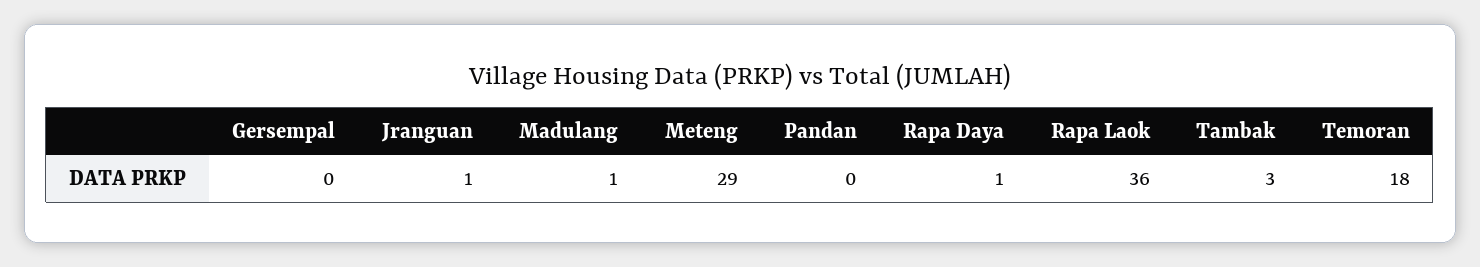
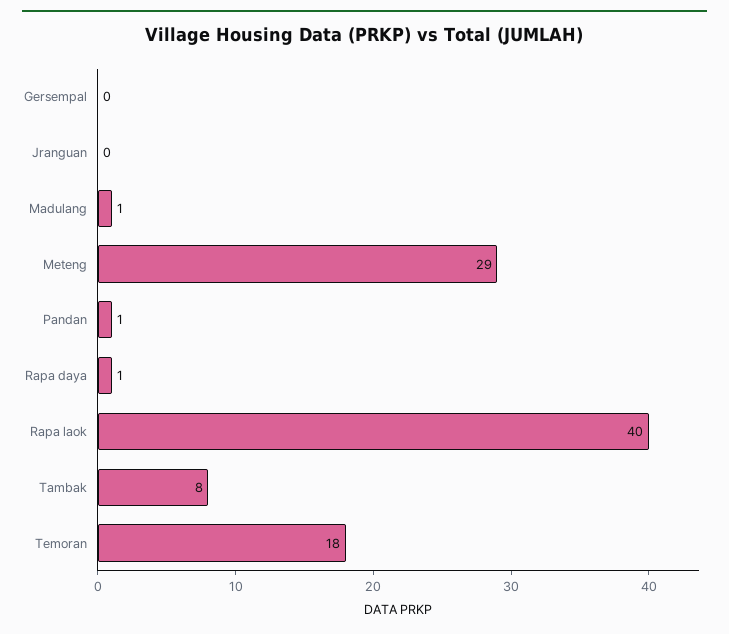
Jranguan: 1 -> 0
Pandan: 0 -> 1
Rapa Laok: 36 -> 40
Tambak: 3 -> 8

